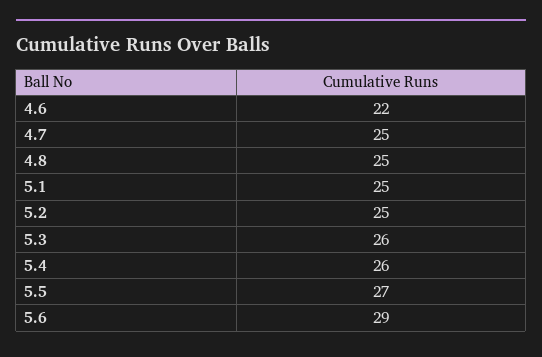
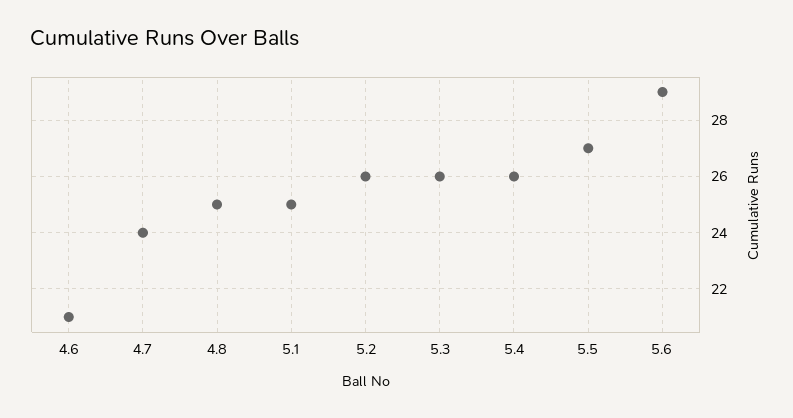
4.6: 22 -> 21
4.7: 25 -> 24
5.2: 25 -> 26

